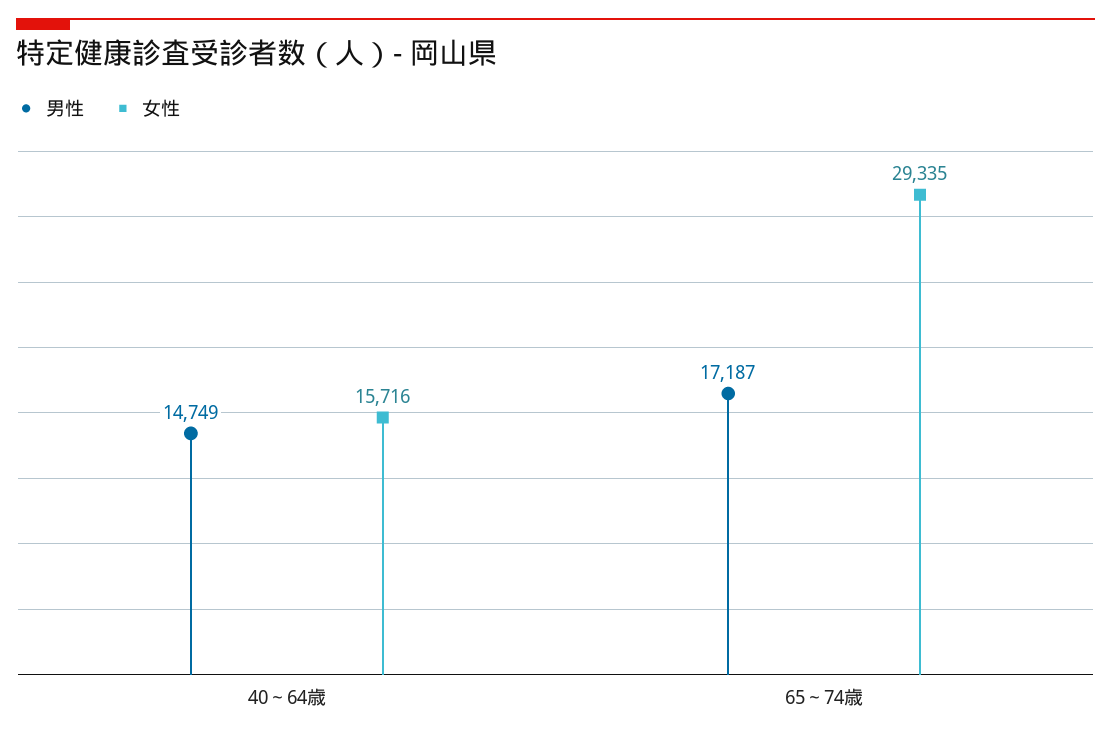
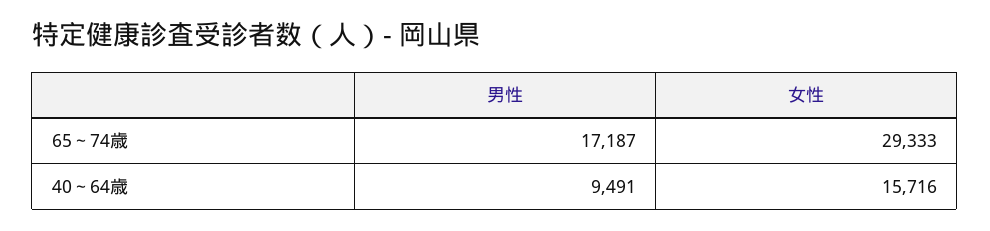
男性, 40～64歳: 14749 -> 9491
女性, 65～74歳: 29335 -> 29333

